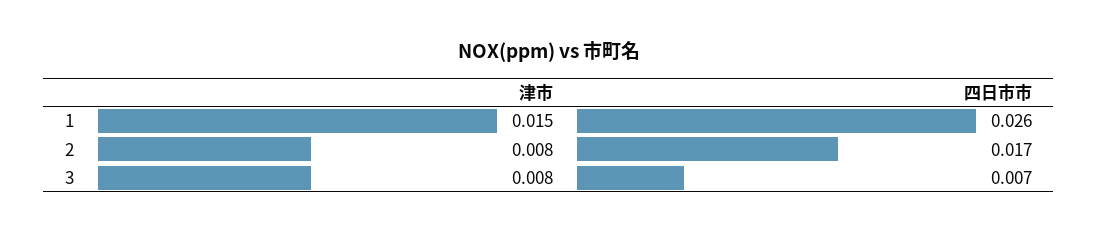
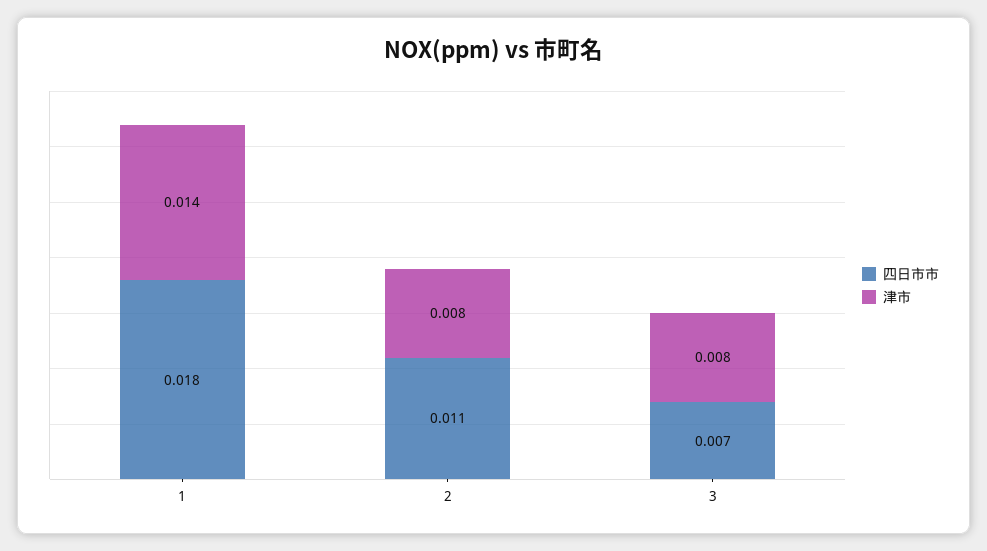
津市, 1: 0.015 -> 0.014
四日市市, 1: 0.026 -> 0.018
四日市市, 2: 0.017 -> 0.011

